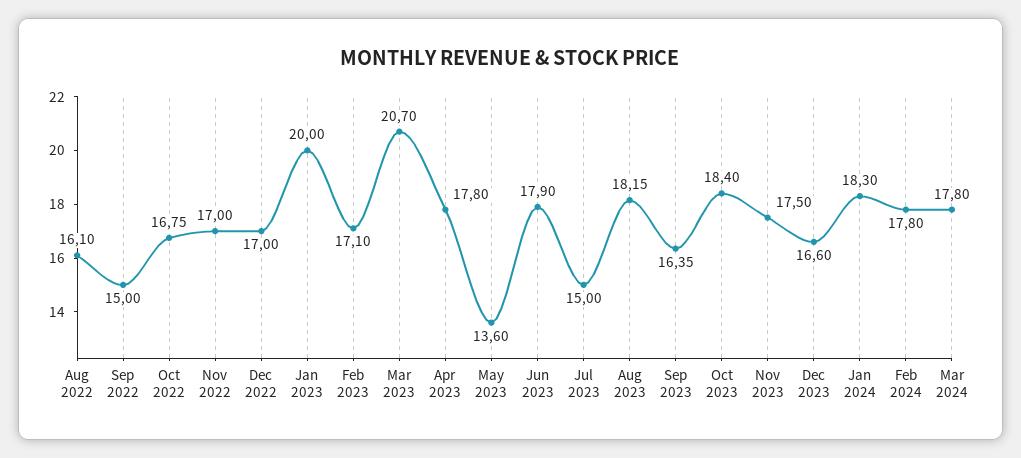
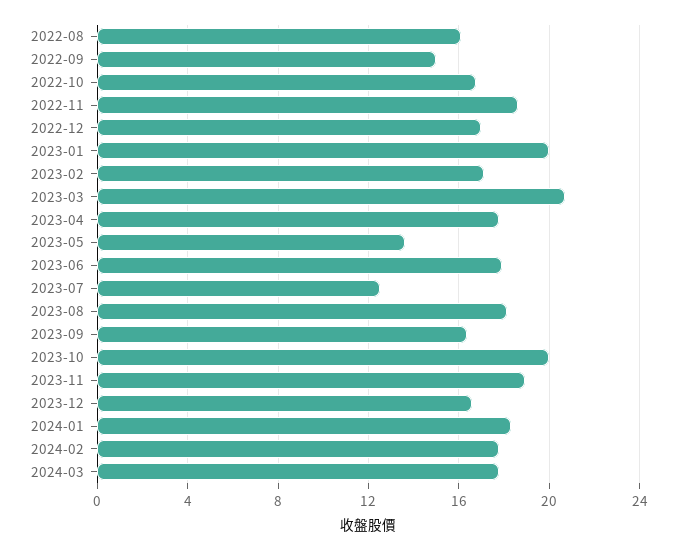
Nov 2022: 17 -> 18.5
Jul 2023: 15 -> 12.5
Oct 2023: 18.4 -> 20
Nov 2023: 17.5 -> 19

